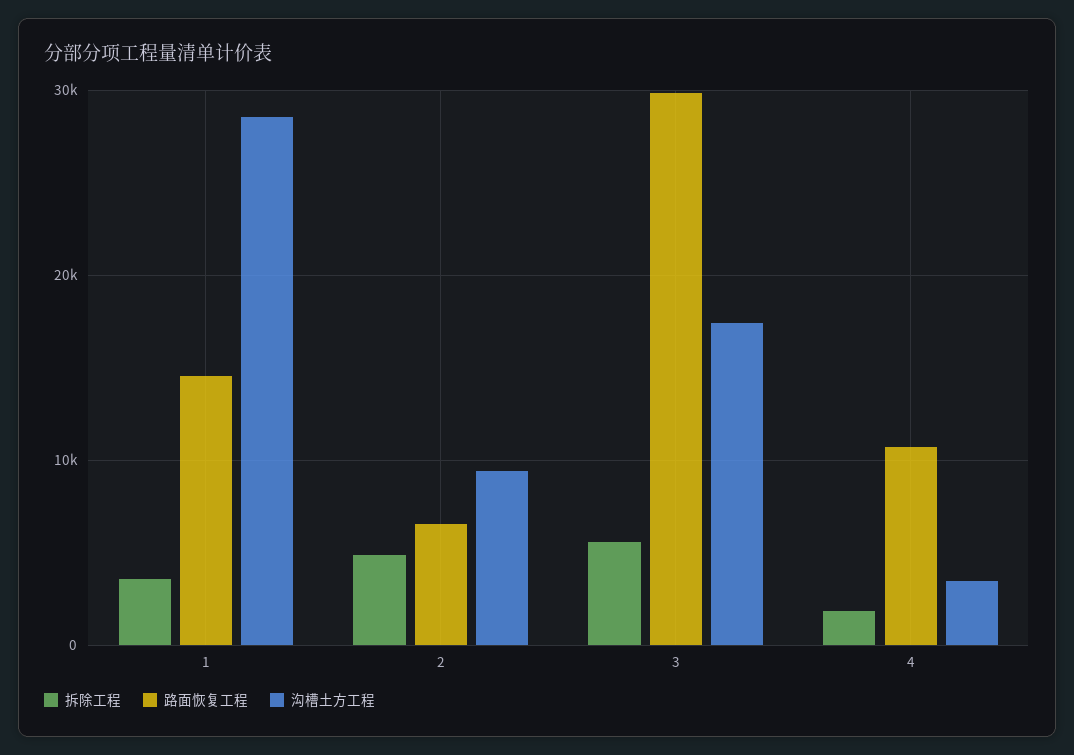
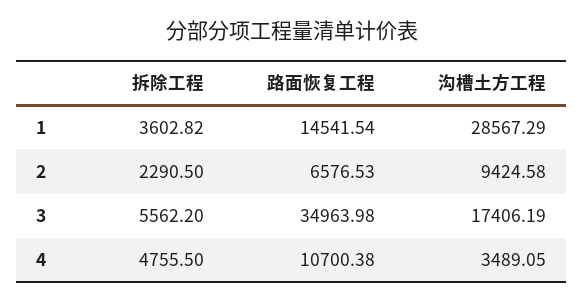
拆除工程, 2: 5000 -> 2290.5
路面恢复工程, 3: 30000 -> 34963.98
拆除工程, 4: 2000 -> 4755.5

